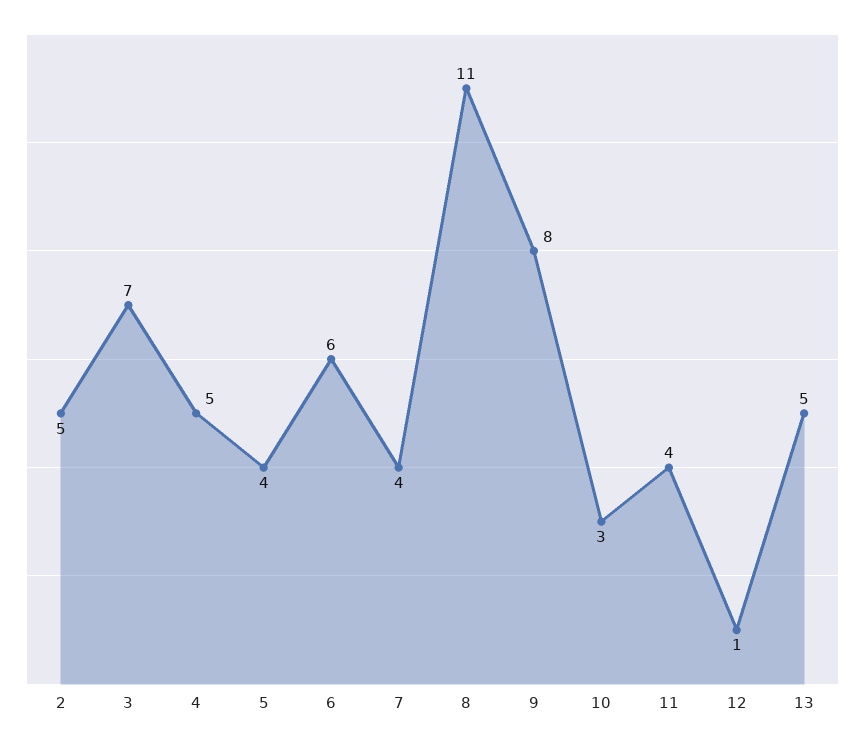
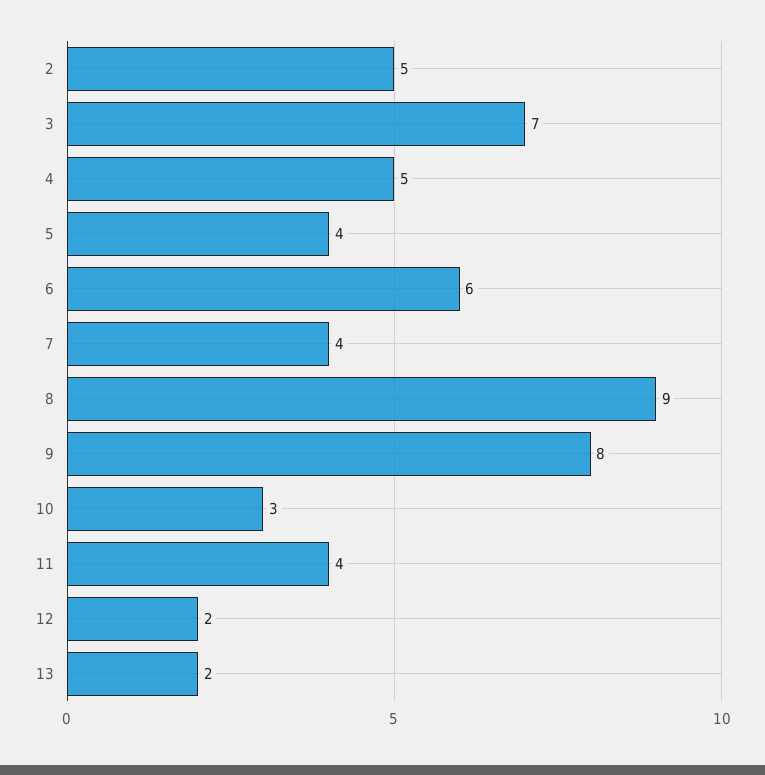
8: 11 -> 9
12: 1 -> 2
13: 5 -> 2

